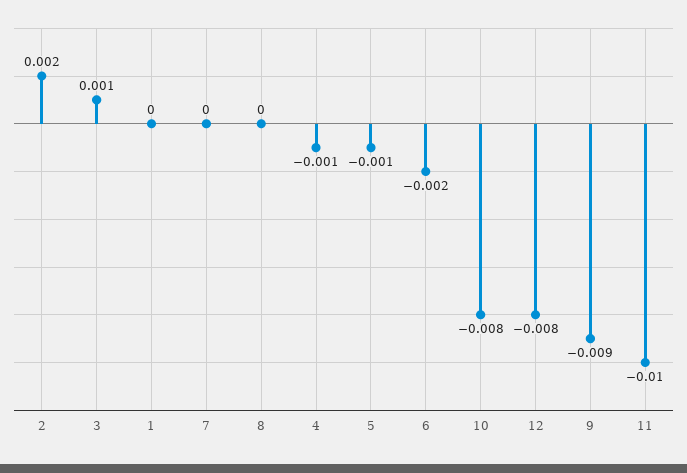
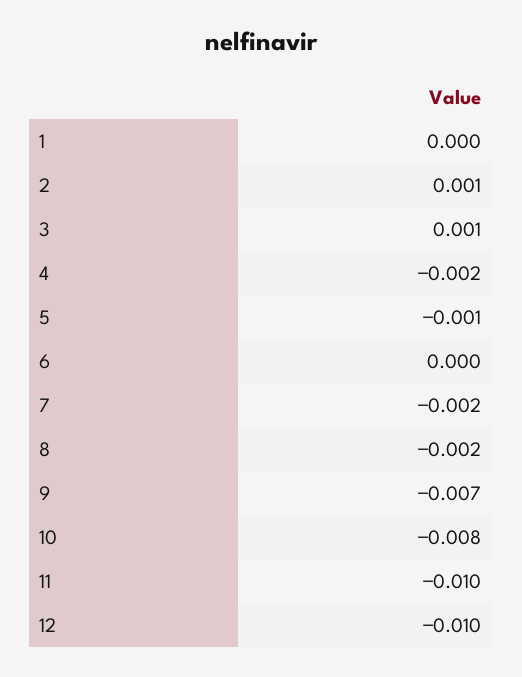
2: 0.002 -> 0.001
7: 0 -> -0.002
8: 0 -> -0.002
4: -0.001 -> -0.002
6: -0.002 -> 0
12: -0.008 -> -0.01
9: -0.009 -> -0.007

